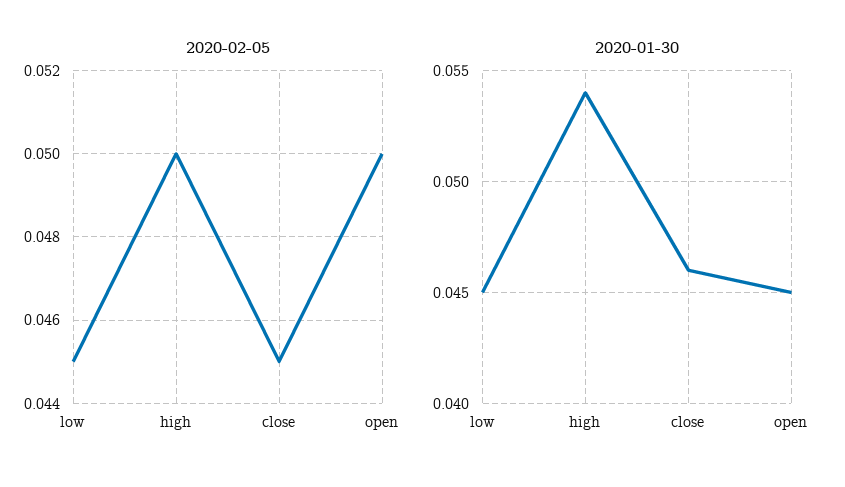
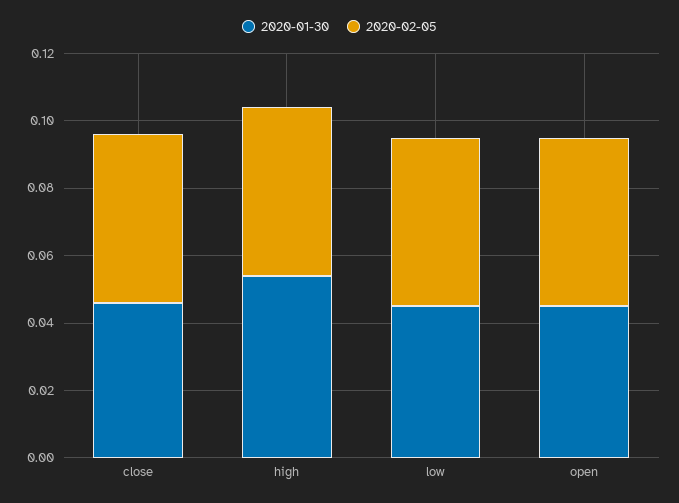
2020-02-05, low: 0.045 -> 0.05
2020-02-05, close: 0.045 -> 0.05

